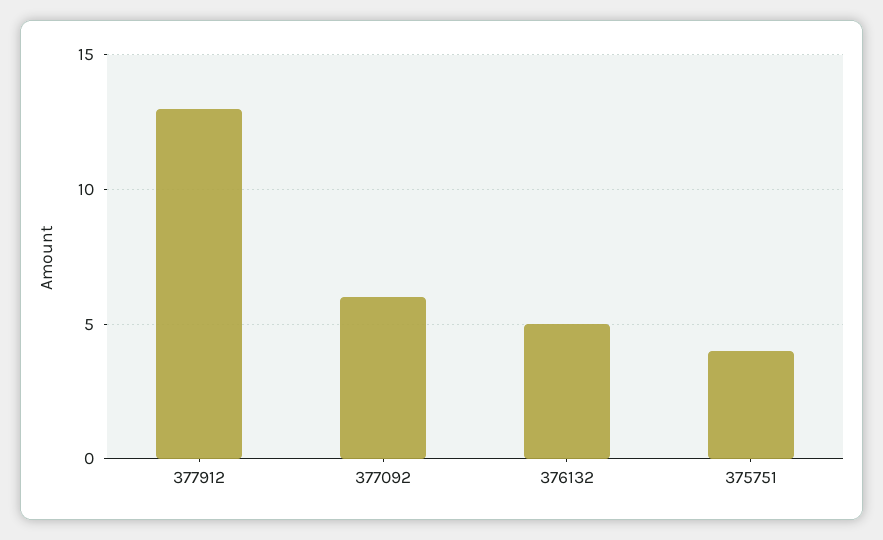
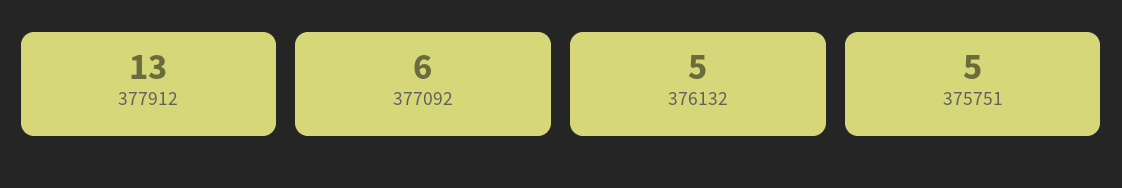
375751: 4 -> 5

